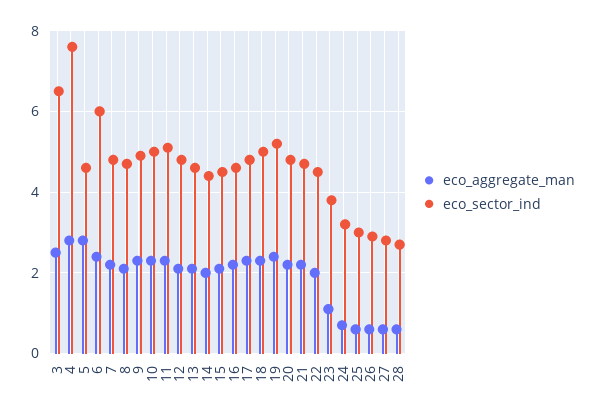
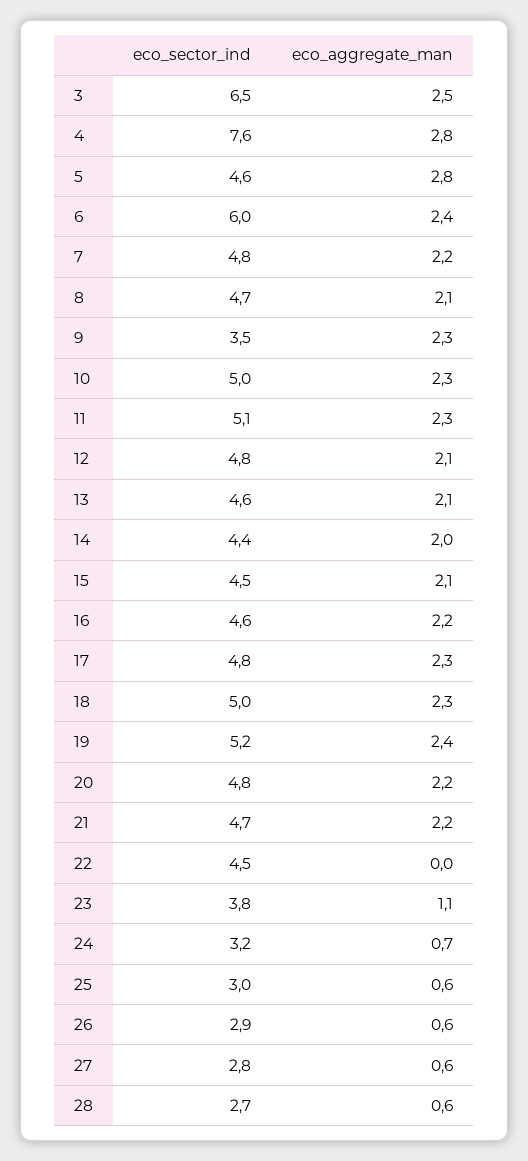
eco_sector_ind, 9: 5 -> 3.5
eco_aggregate_man, 22: 2 -> 0

